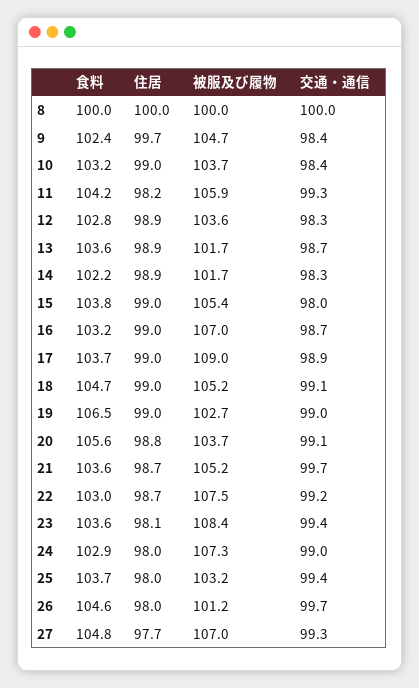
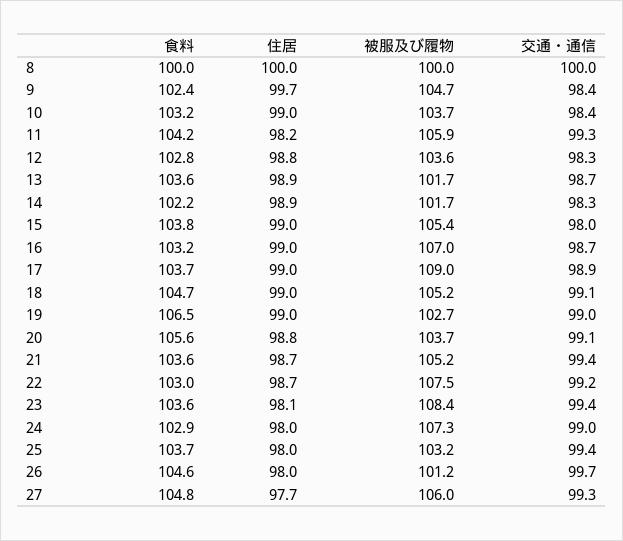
住居, 12: 98.9 -> 98.8
交通・通信, 21: 99.7 -> 99.4
被服及び履物, 27: 107 -> 106

